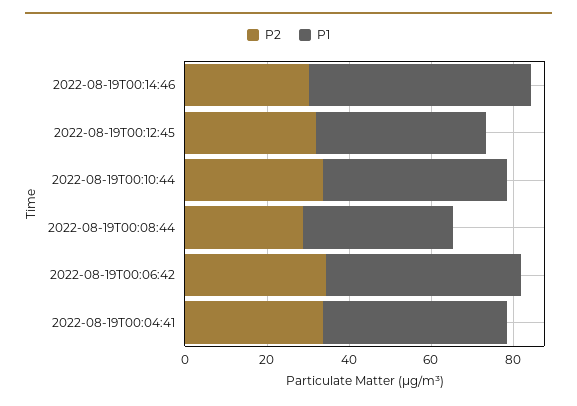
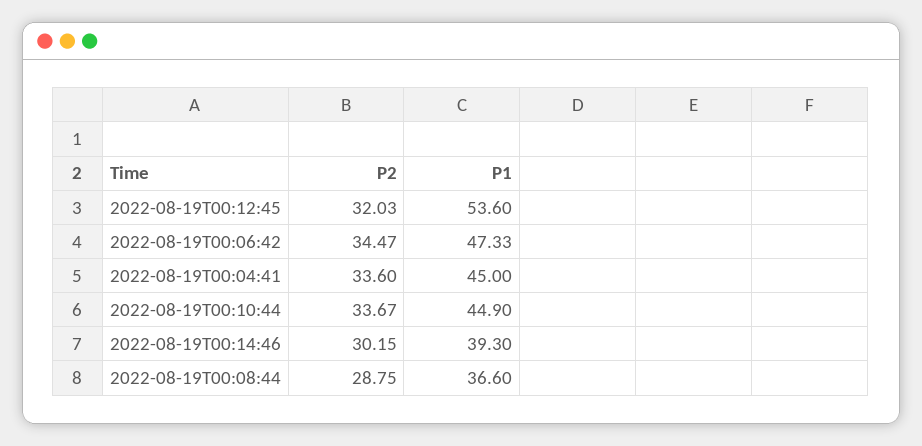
P1, 2022-08-19T00:14:46: 55 -> 39.3
P1, 2022-08-19T00:12:45: 40 -> 53.6

